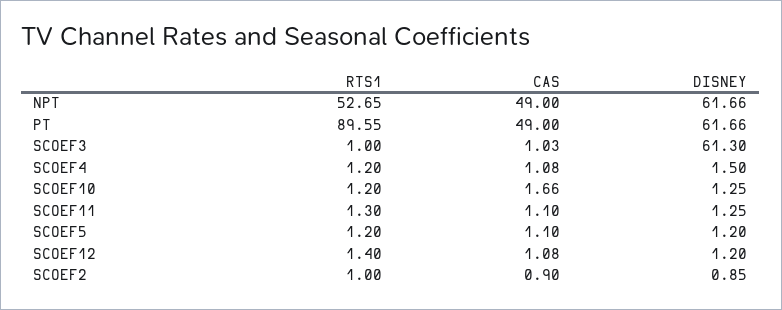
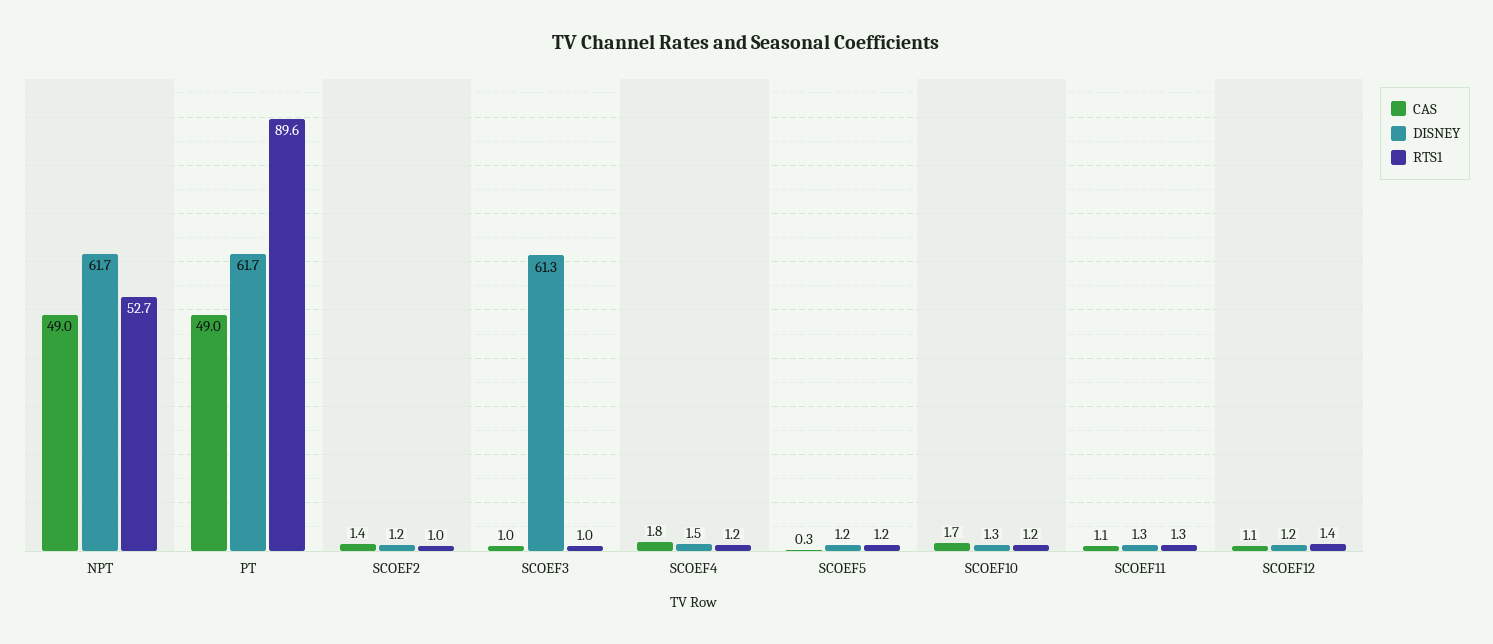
CAS, SCOEF4: 1.08 -> 1.8
CAS, SCOEF5: 1.1 -> 0.3
CAS, SCOEF2: 0.9 -> 1.4
DISNEY, SCOEF2: 0.85 -> 1.2

